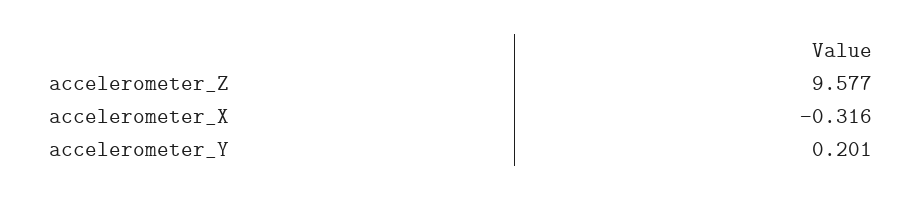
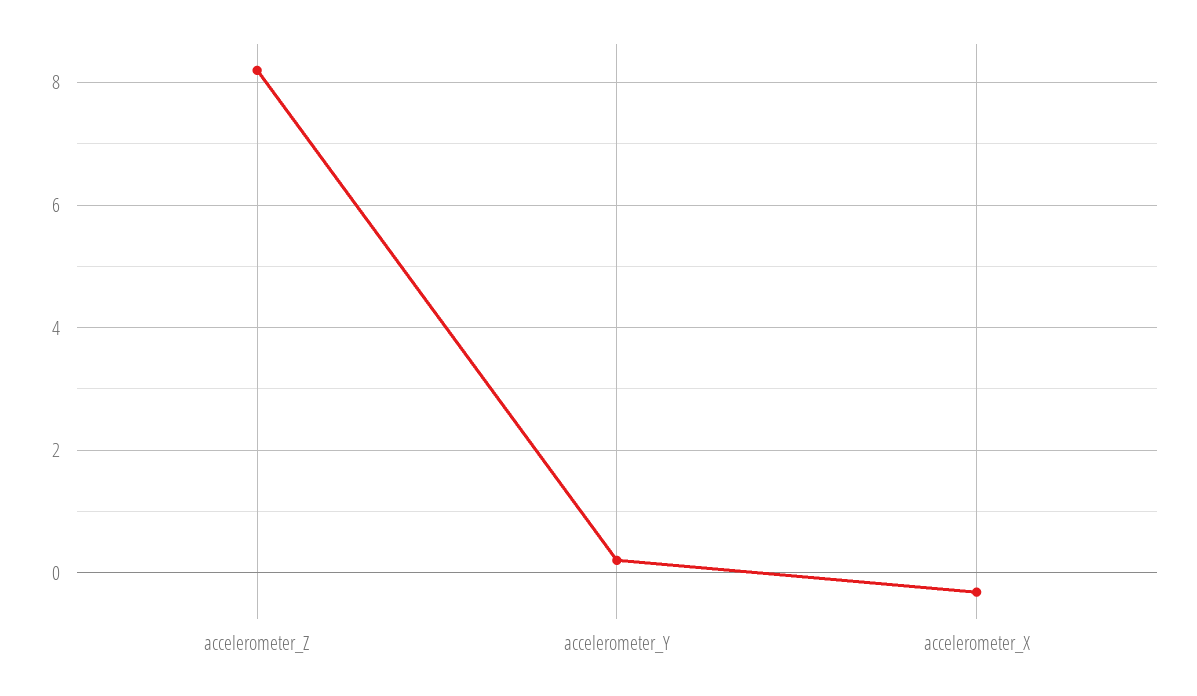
accelerometer_Z: 9.577 -> 8.2

